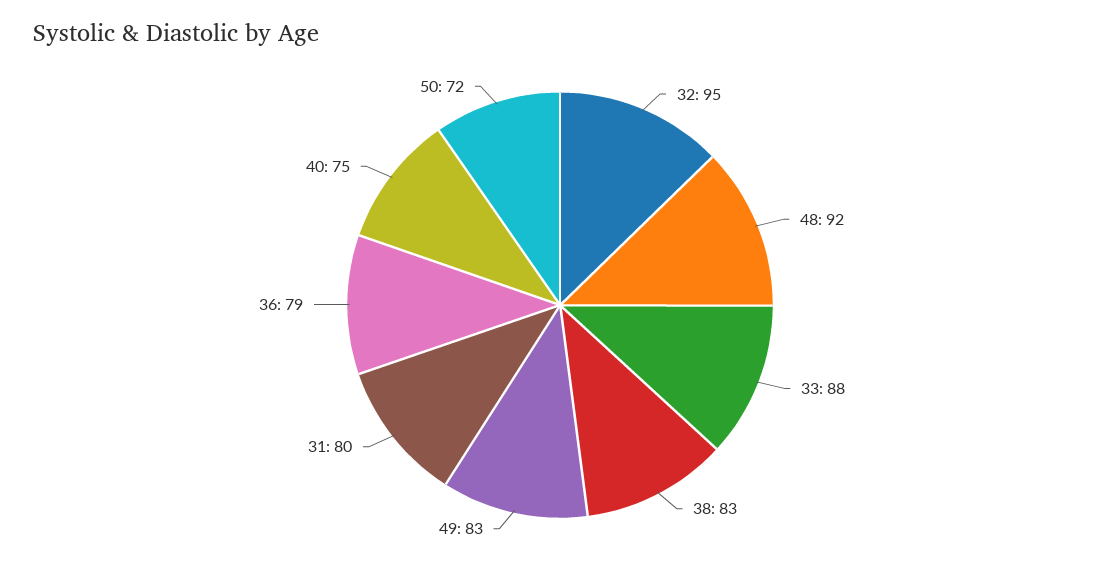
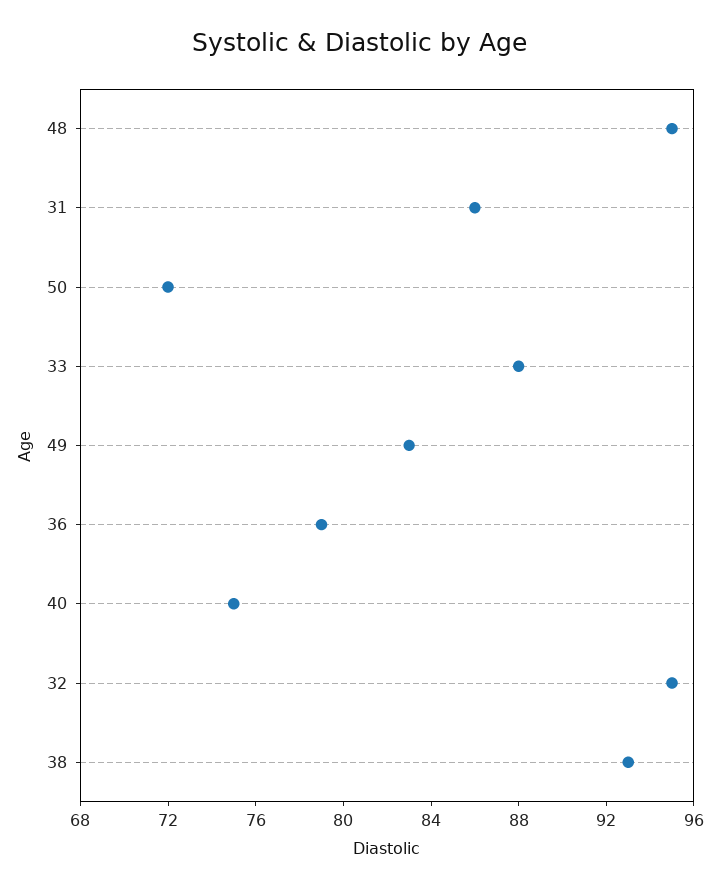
48: 92 -> 95
38: 83 -> 93
31: 80 -> 86

